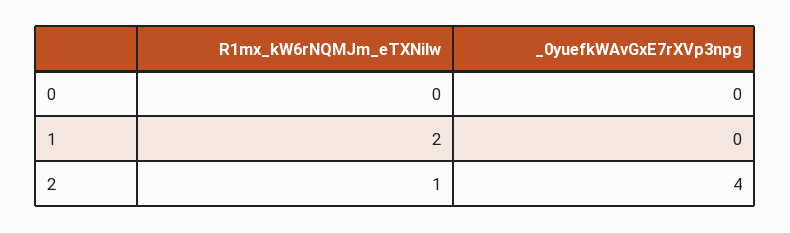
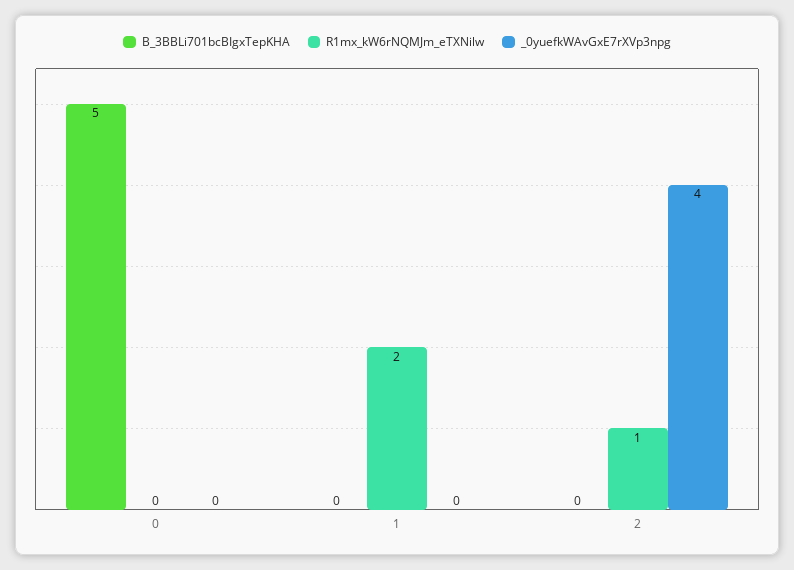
B_3BBLi701bcBIgxTepKHA, 0: none -> 5
B_3BBLi701bcBIgxTepKHA, 1: none -> 0
B_3BBLi701bcBIgxTepKHA, 2: none -> 0

